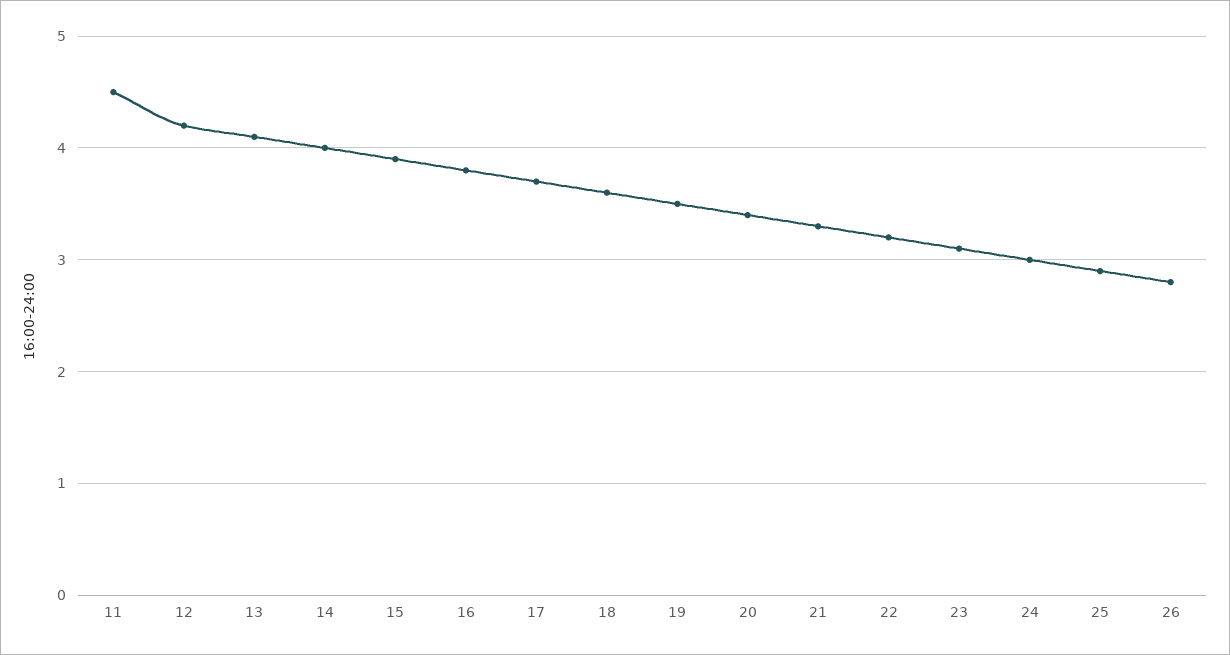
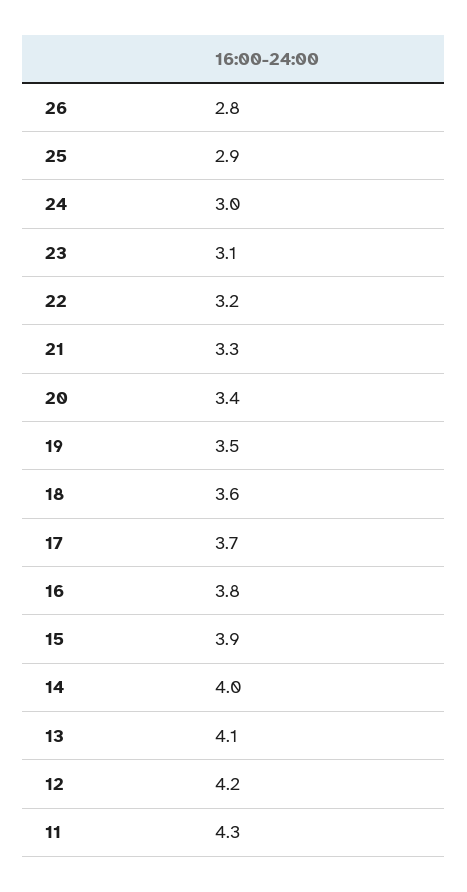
11: 4.5 -> 4.3

